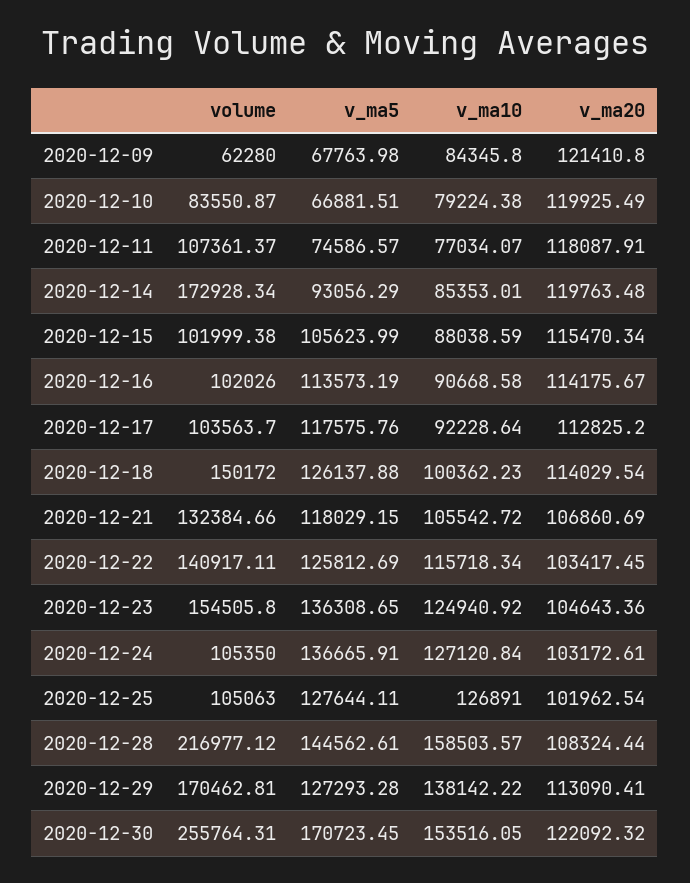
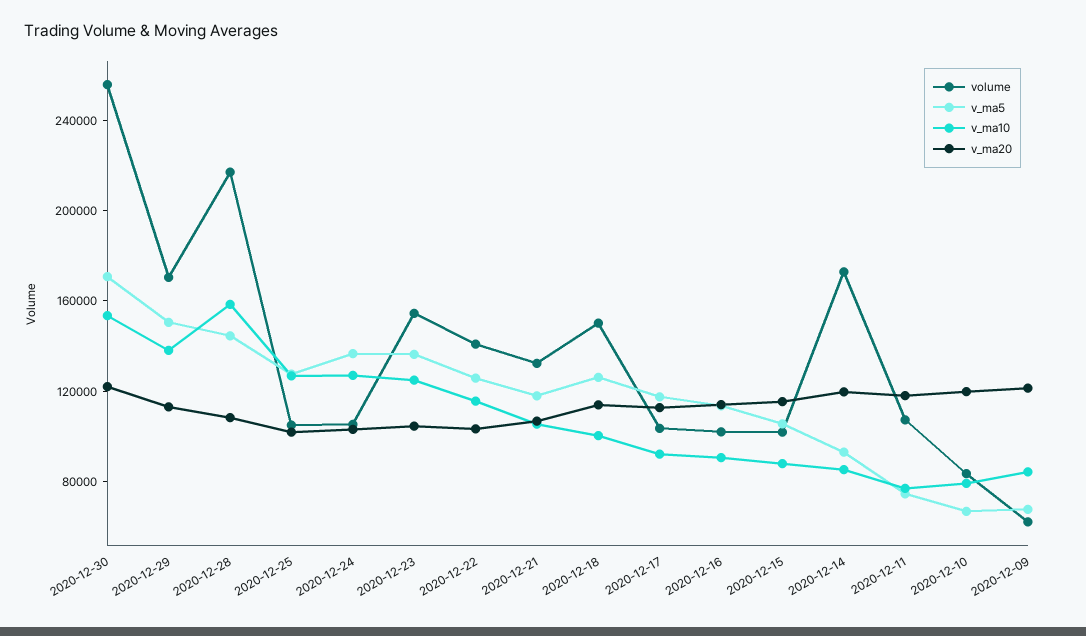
v_ma5, 2020-12-29: 127293.28 -> 150000

